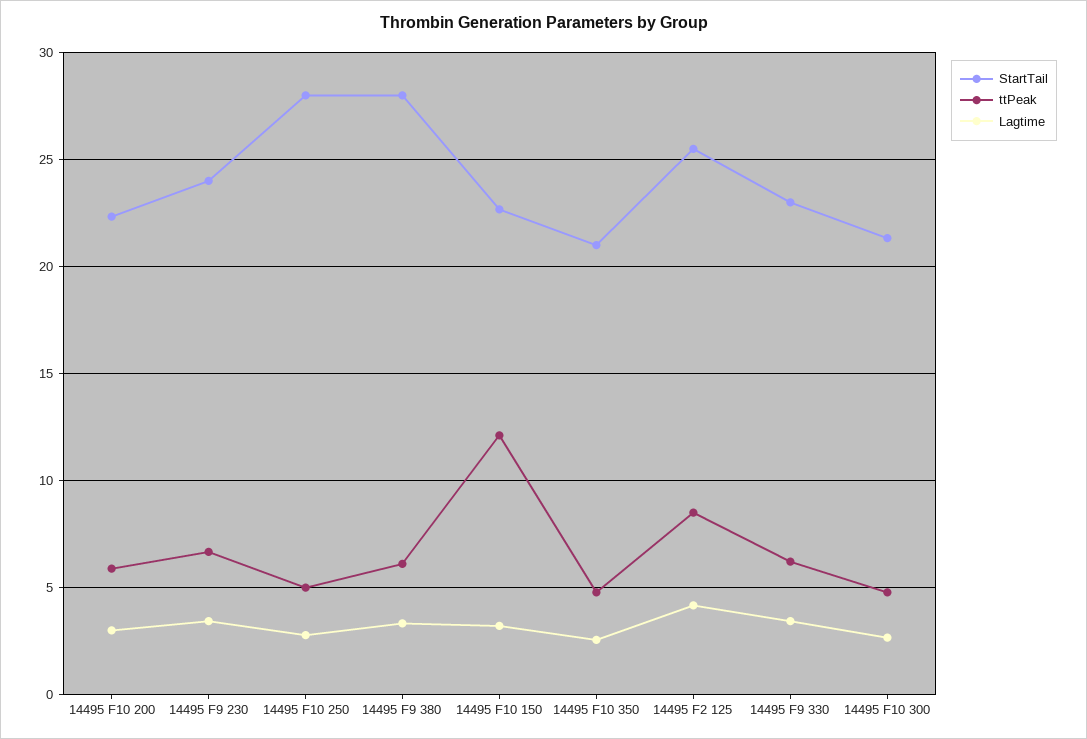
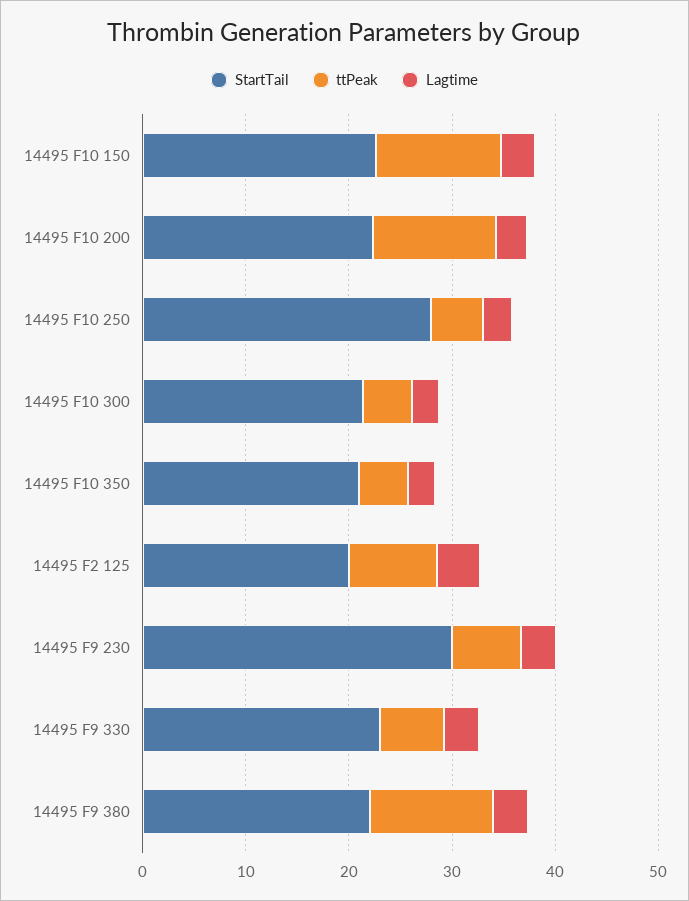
ttPeak, 14495 F10 200: 6 -> 12
StartTail, 14495 F9 230: 24 -> 30
StartTail, 14495 F9 380: 28 -> 22
ttPeak, 14495 F9 380: 6 -> 12
StartTail, 14495 F2 125: 25.5 -> 20

